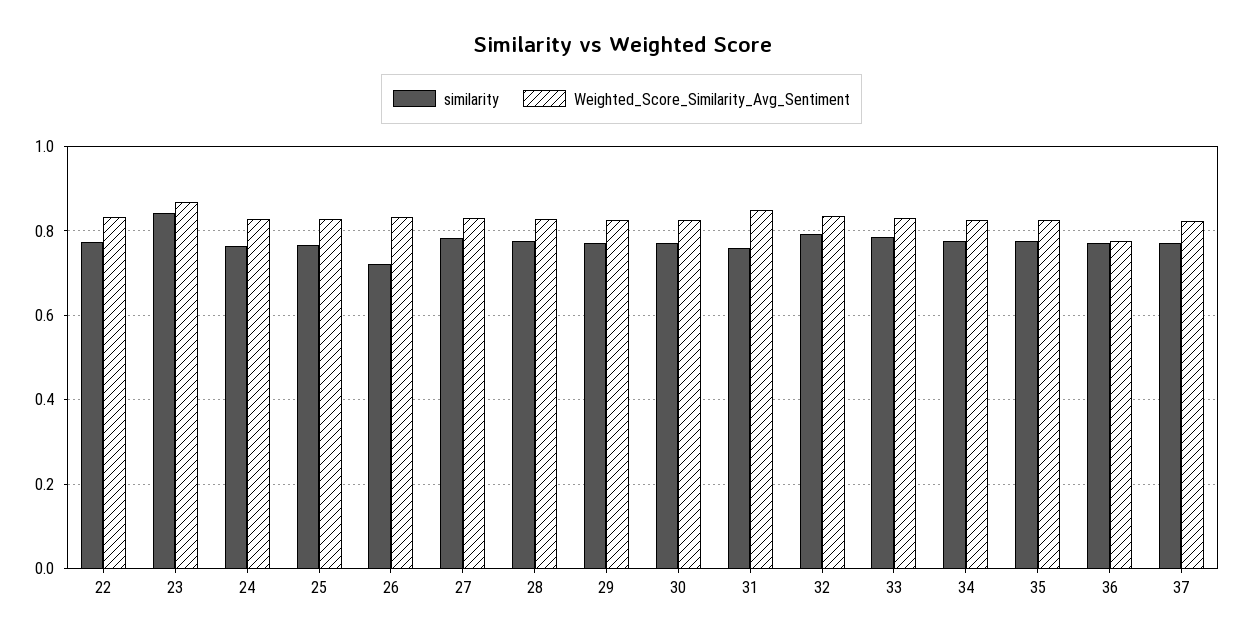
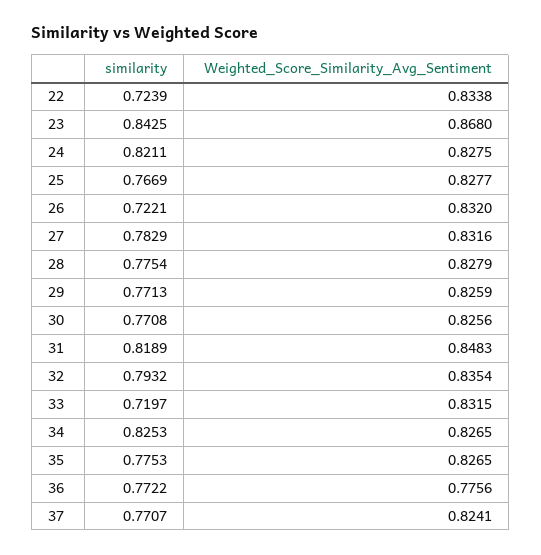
similarity, 22: 0.78 -> 0.7239
similarity, 24: 0.76 -> 0.8211
similarity, 31: 0.76 -> 0.8189
similarity, 33: 0.78 -> 0.7197
similarity, 34: 0.78 -> 0.8253

